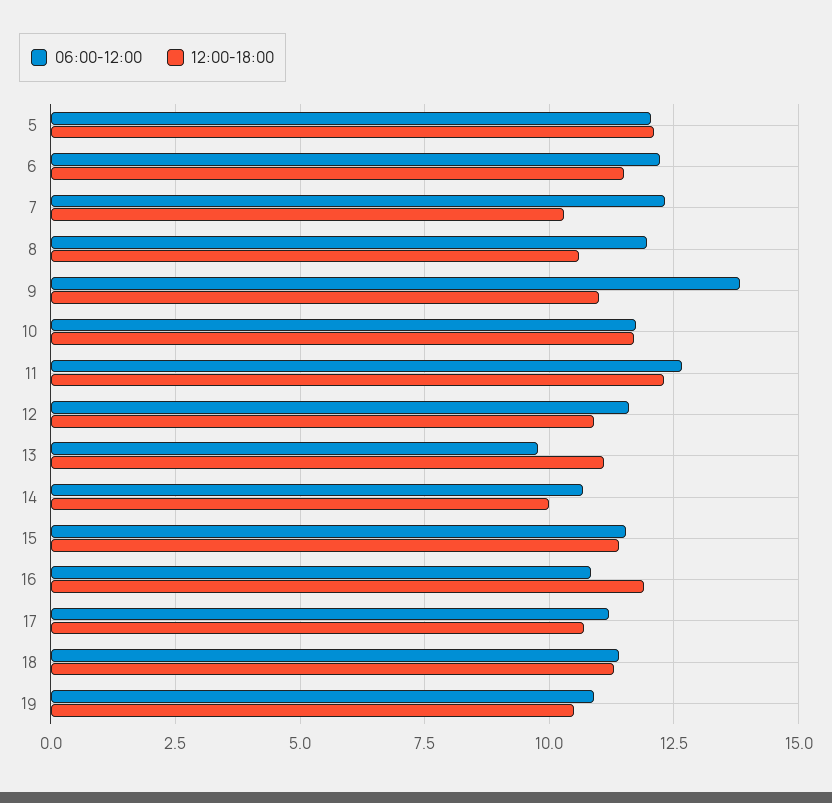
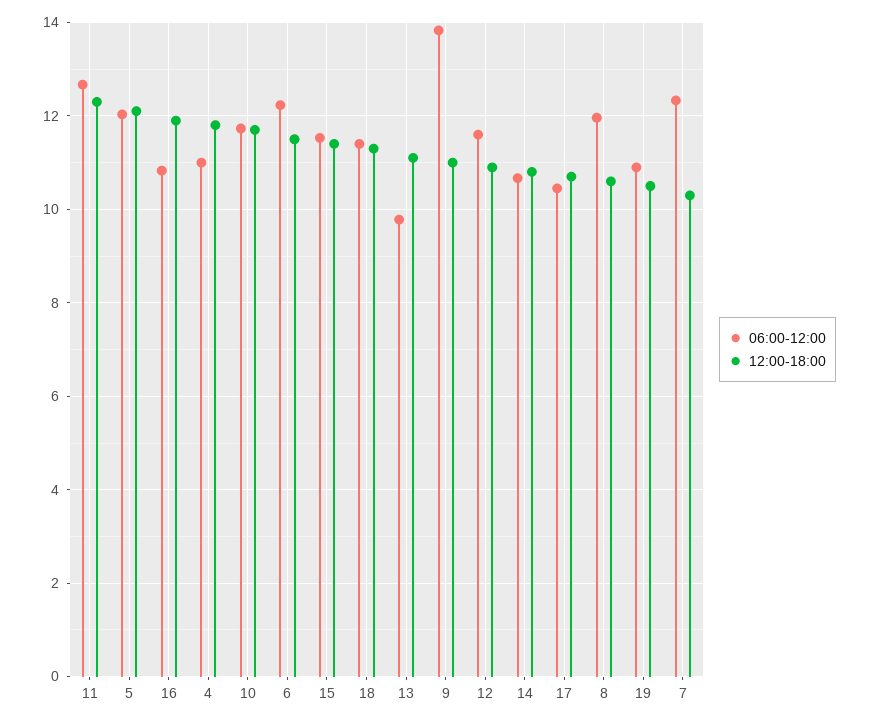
12:00-18:00, 14: 10 -> 10.8
06:00-12:00, 17: 11.25 -> 10.4
06:00-12:00, 4: none -> 11
12:00-18:00, 4: none -> 11.8

